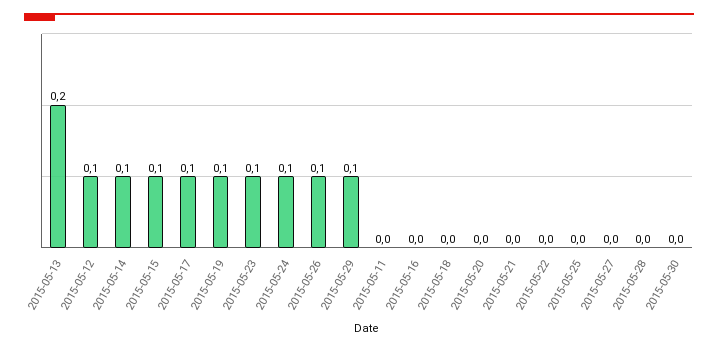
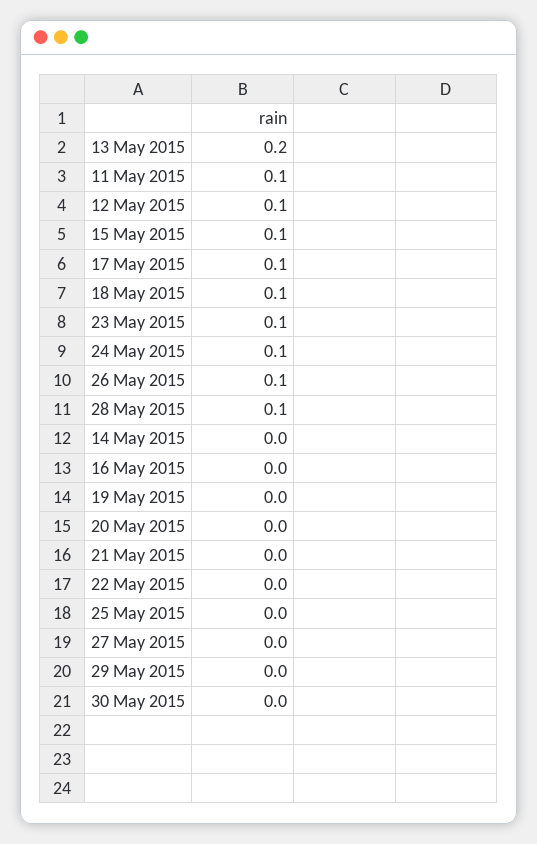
2015-05-14: 0.1 -> 0
2015-05-19: 0.1 -> 0
2015-05-29: 0.1 -> 0
2015-05-11: 0 -> 0.1
2015-05-18: 0 -> 0.1
2015-05-28: 0 -> 0.1

